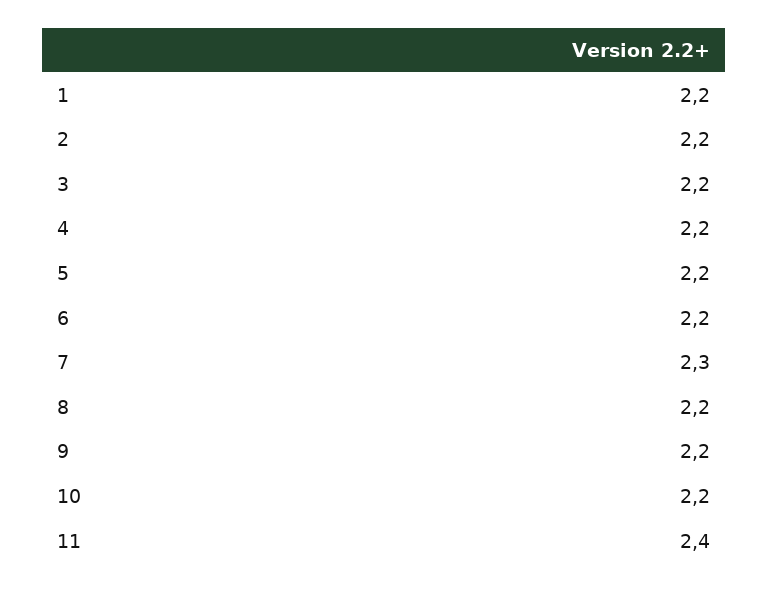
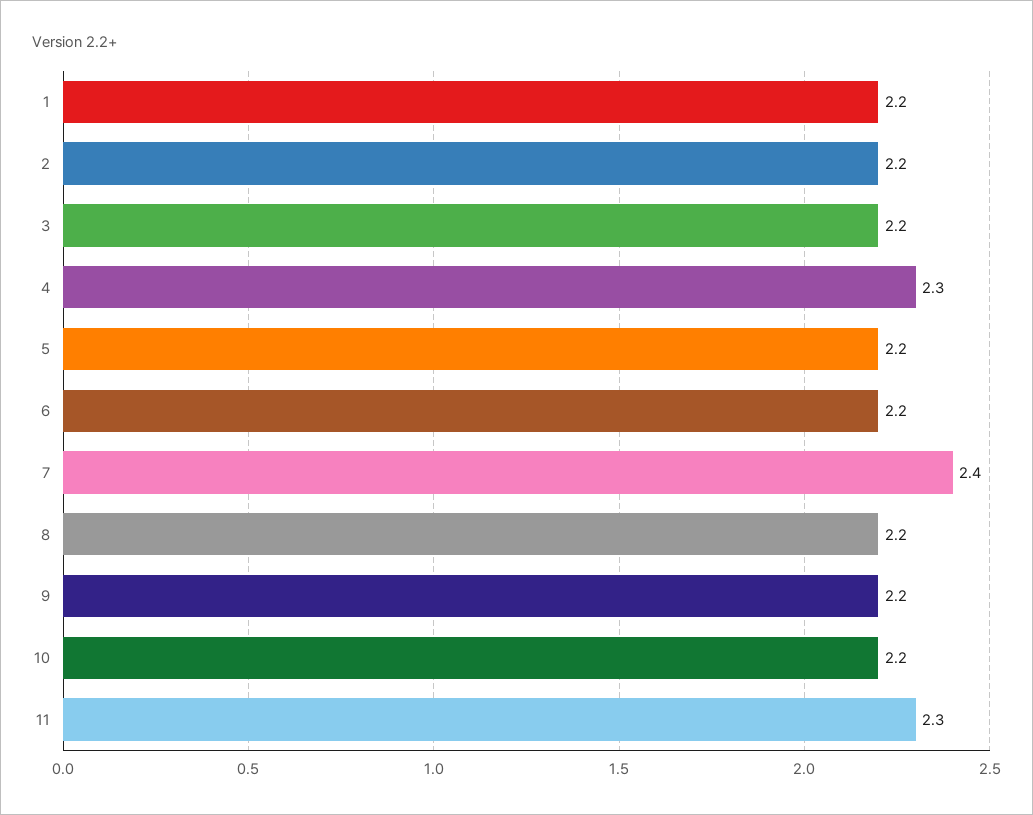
4: 2.2 -> 2.3
7: 2.3 -> 2.4
11: 2.4 -> 2.3

